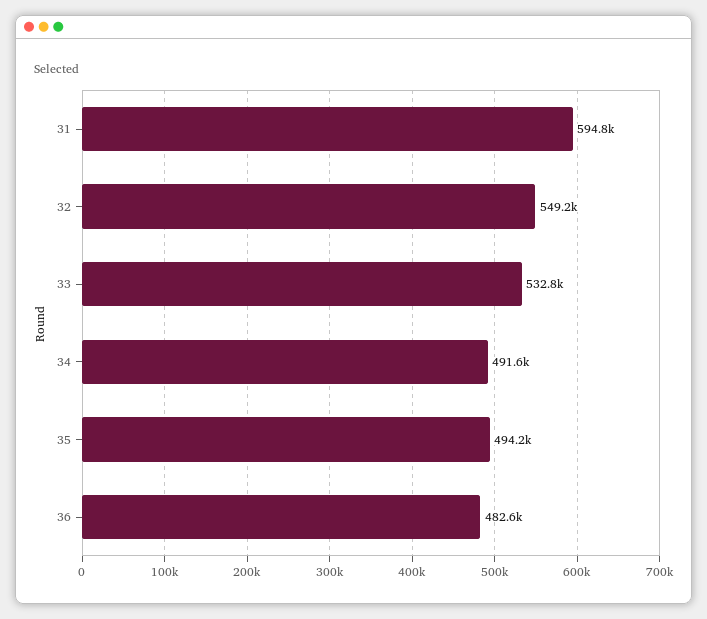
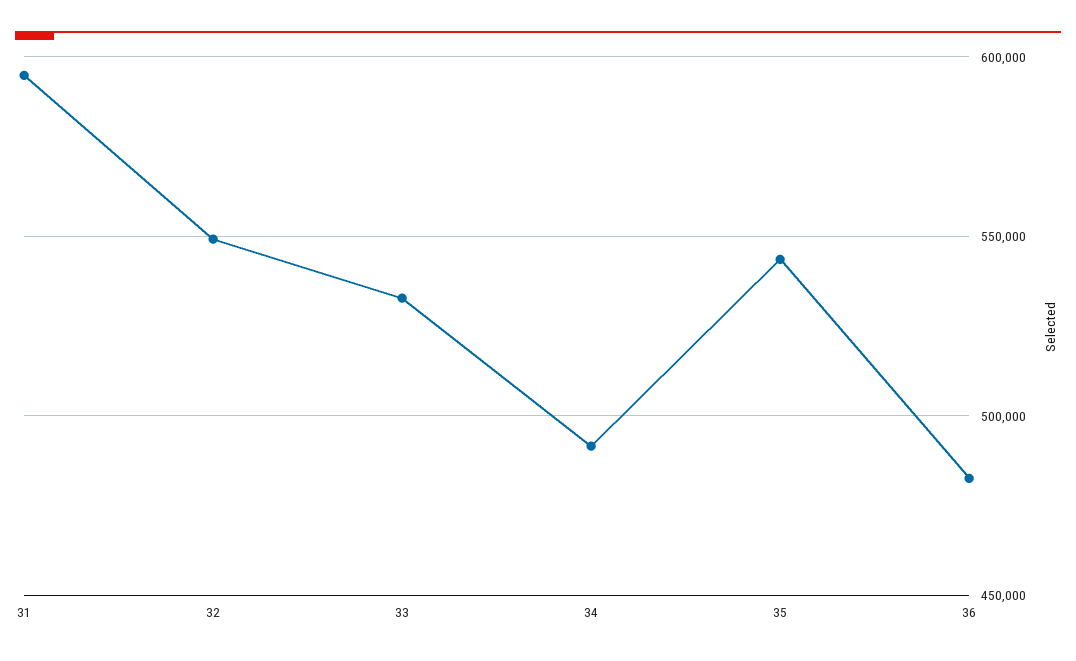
35: 494200 -> 545000

